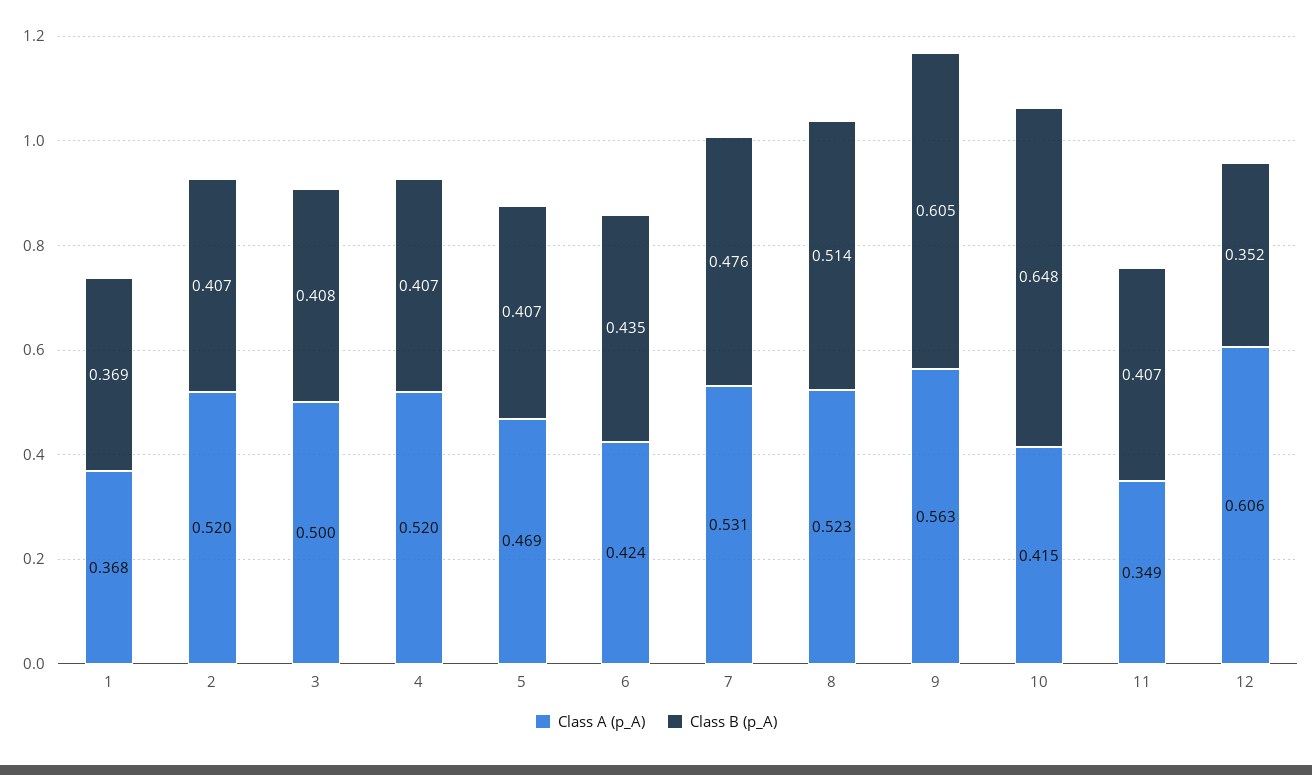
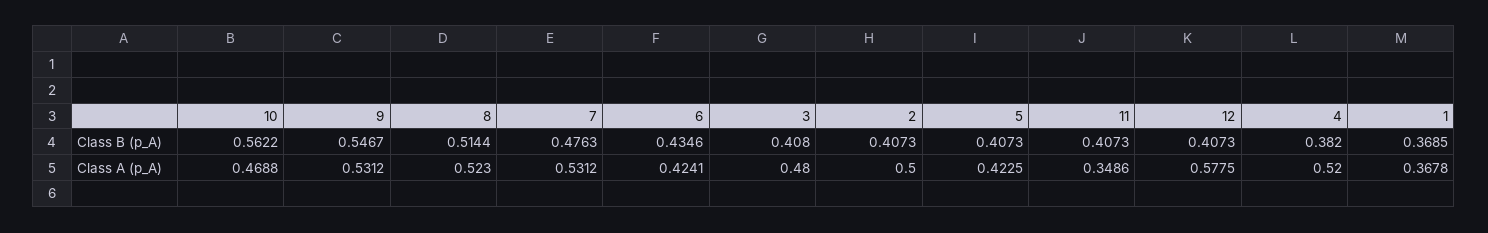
Class A (p_A), 2: 0.52 -> 0.5
Class A (p_A), 3: 0.5 -> 0.48
Class B (p_A), 4: 0.407 -> 0.382
Class A (p_A), 5: 0.469 -> 0.4225
Class A (p_A), 9: 0.563 -> 0.5312
Class B (p_A), 9: 0.605 -> 0.5467
Class A (p_A), 10: 0.415 -> 0.4688
Class B (p_A), 10: 0.648 -> 0.5622
Class A (p_A), 12: 0.606 -> 0.5775
Class B (p_A), 12: 0.352 -> 0.4073

